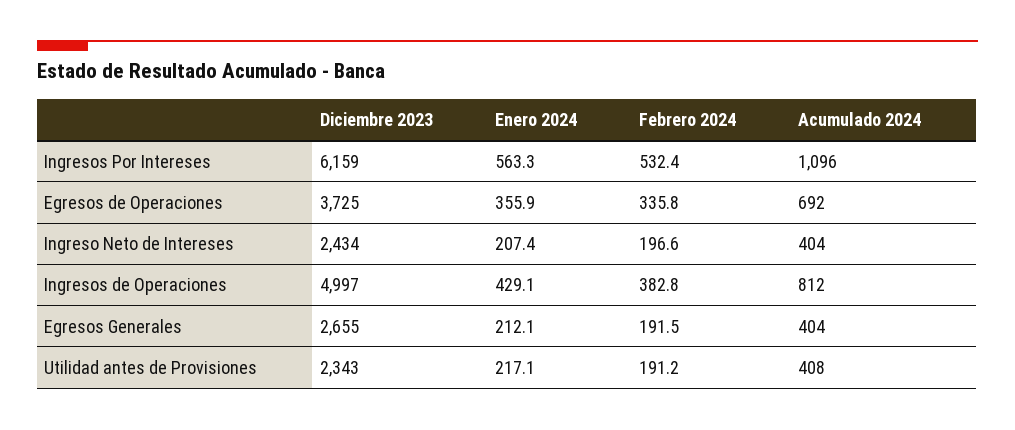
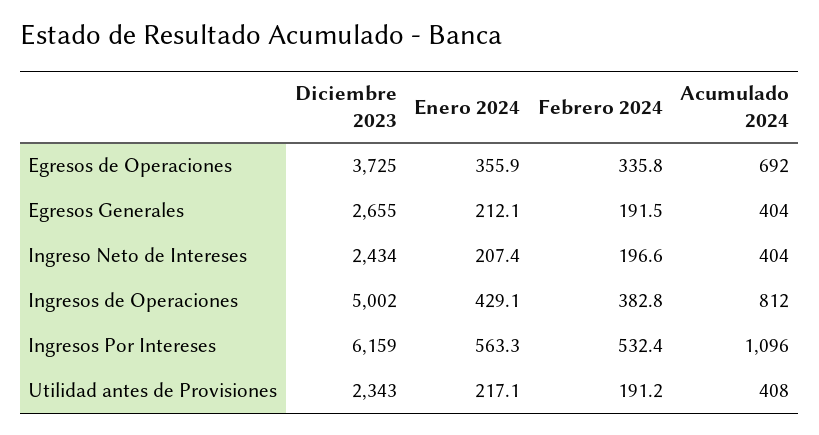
Diciembre 2023, Ingresos de Operaciones: 4997 -> 5002

